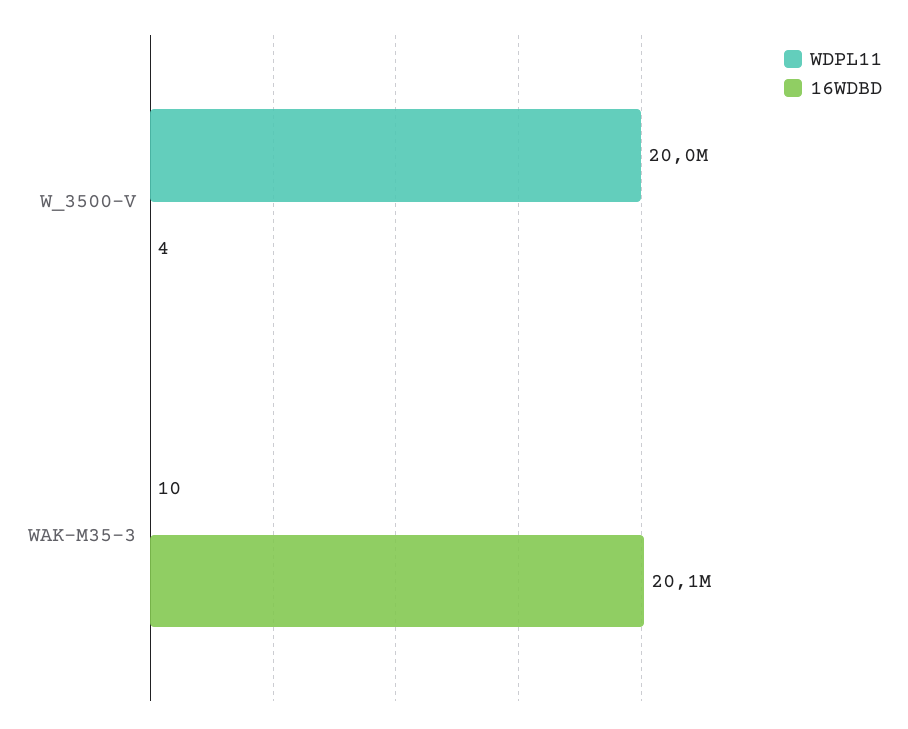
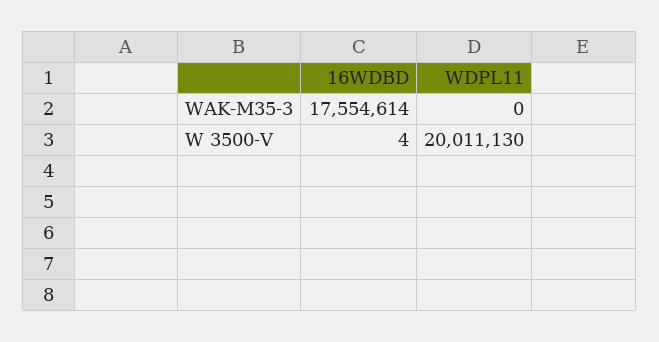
WDPL11, WAK-M35-3: 10 -> 0
16WDBD, WAK-M35-3: 20100000 -> 17554614

